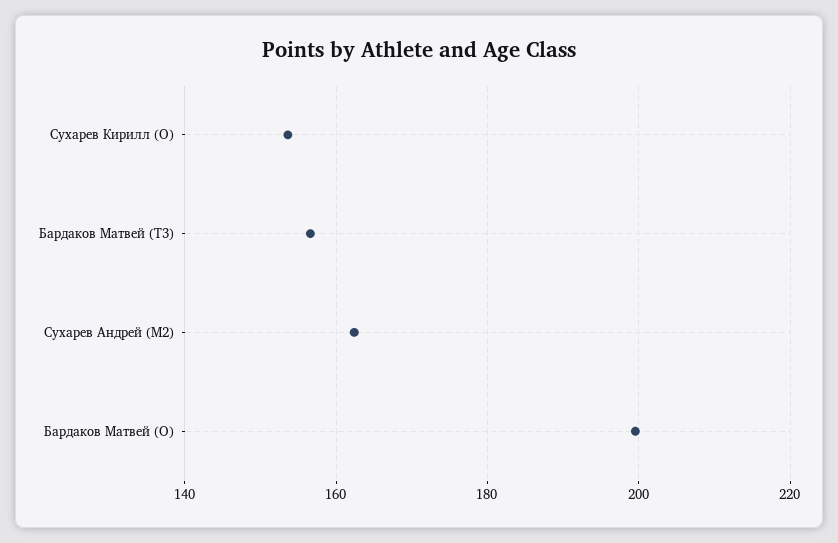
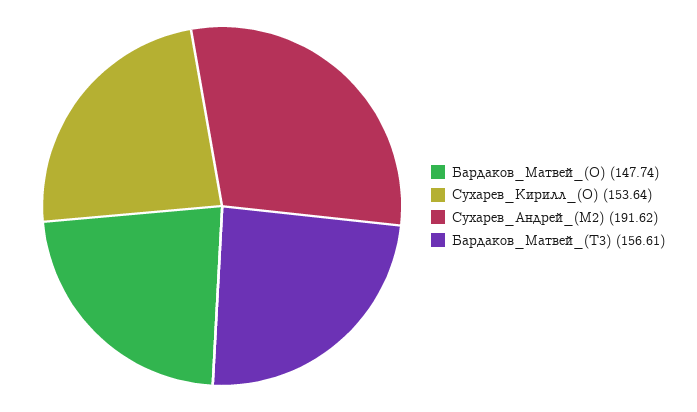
Сухарев Андрей (M2): 162 -> 191.62
Бардаков Матвей (O): 200 -> 147.74

